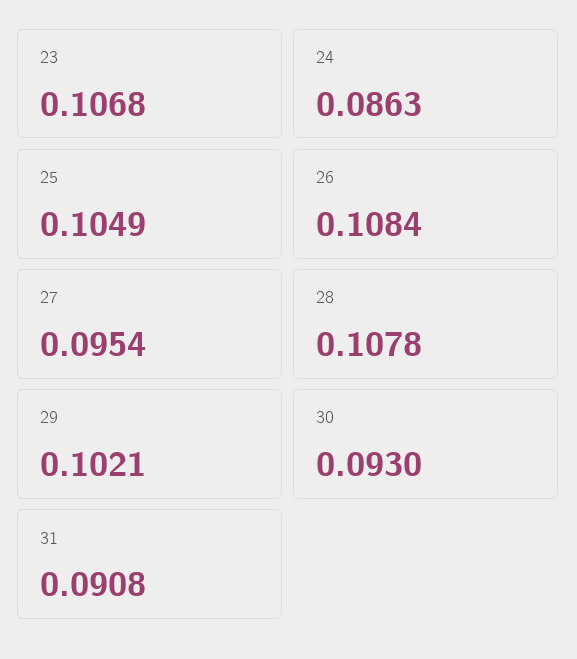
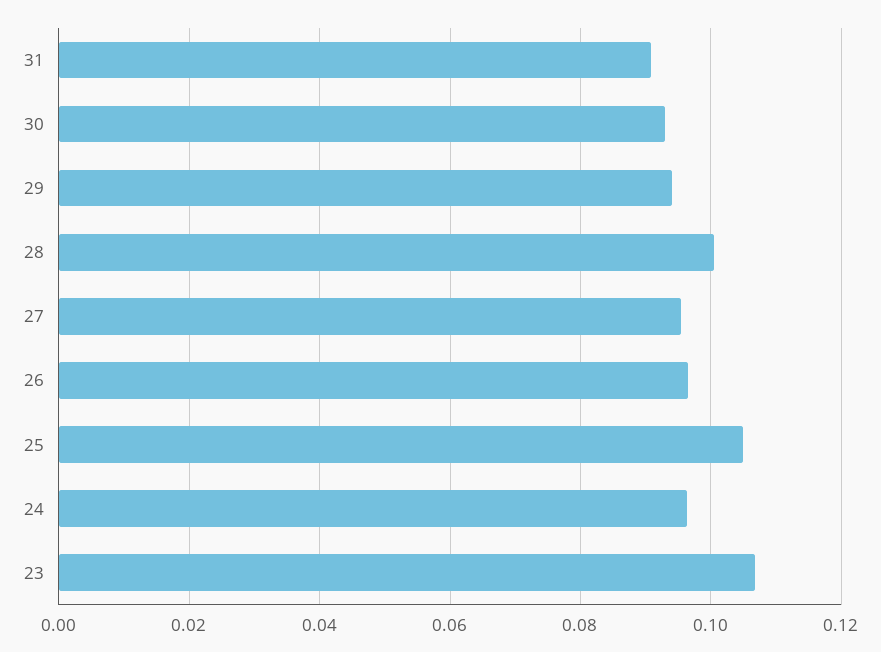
24: 0.0863 -> 0.096
26: 0.1084 -> 0.096
28: 0.1078 -> 0.1
29: 0.1021 -> 0.094

